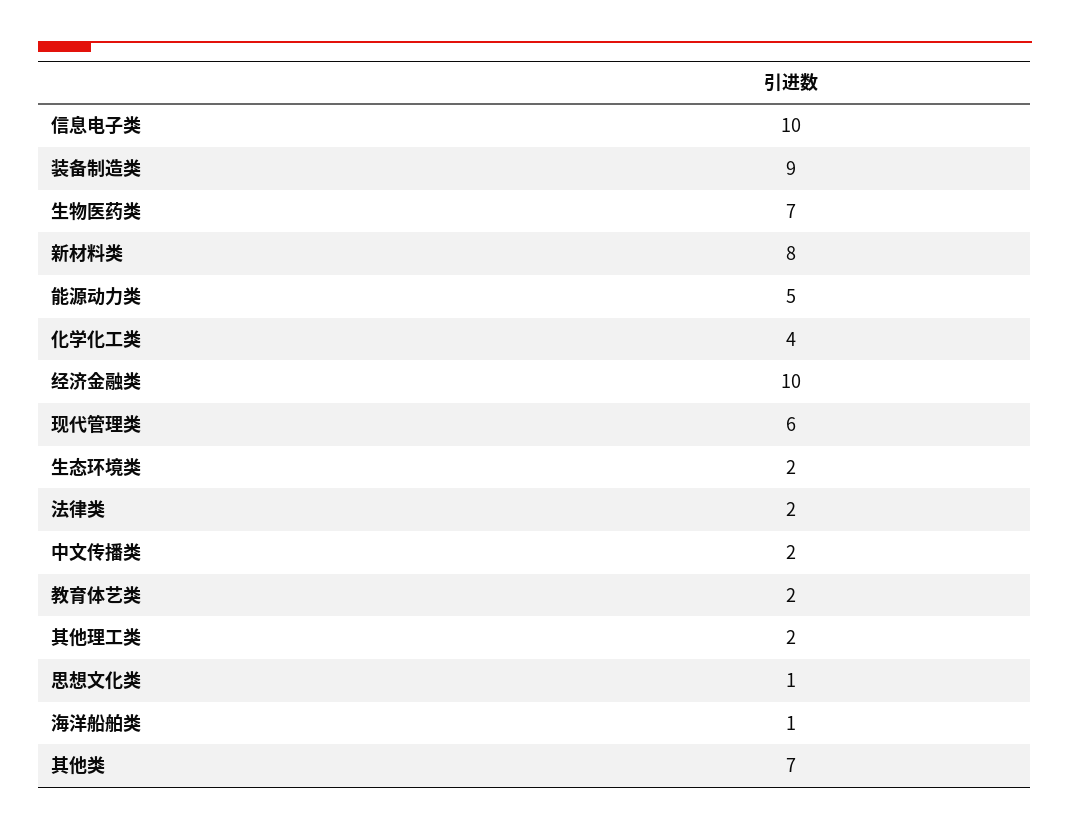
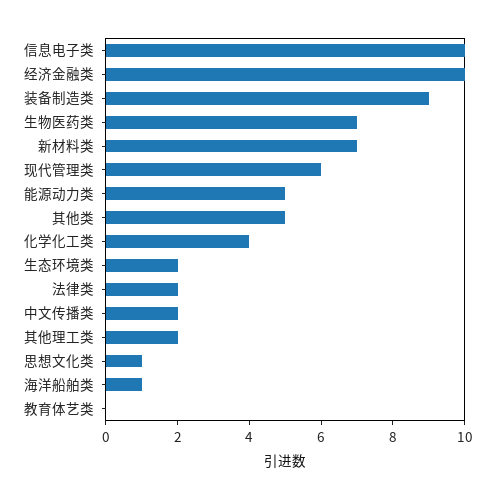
新材料类: 8 -> 7
教育体艺类: 2 -> 0
其他类: 7 -> 5

